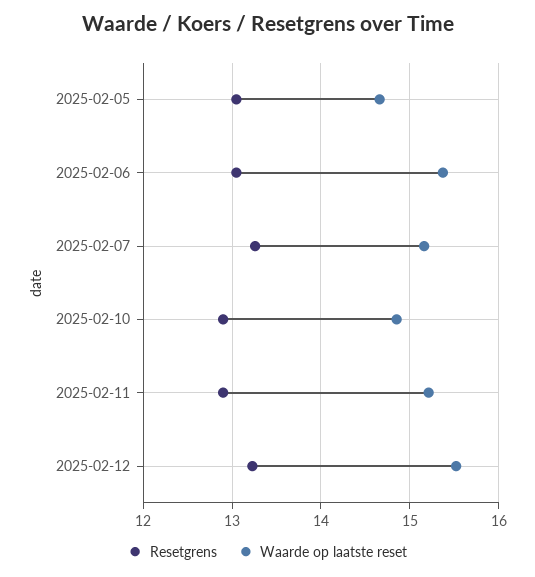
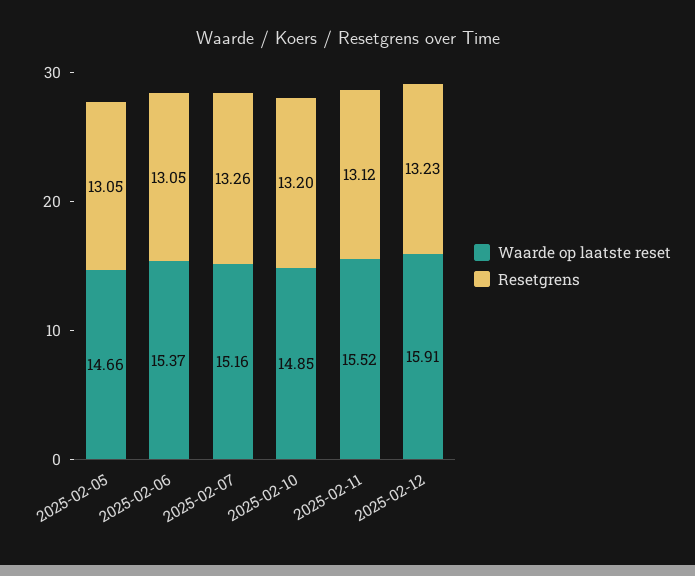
Resetgrens, 2025-02-10: 12.9 -> 13.2
Resetgrens, 2025-02-11: 12.9 -> 13.12
Waarde op laatste reset, 2025-02-11: 15.2 -> 15.52
Waarde op laatste reset, 2025-02-12: 15.5 -> 15.91

